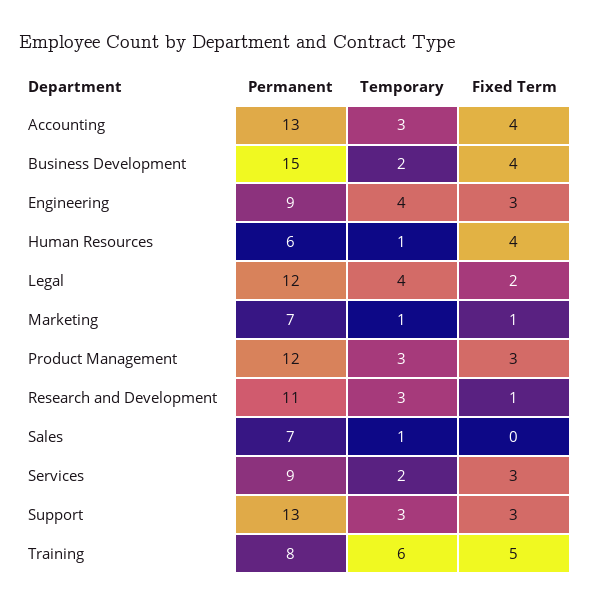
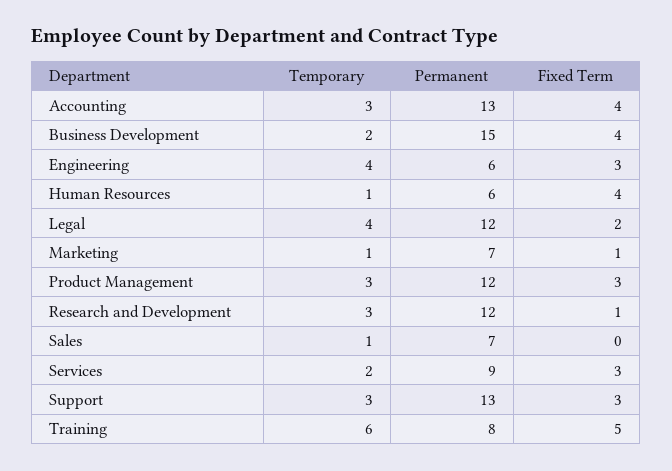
Permanent, Engineering: 9 -> 6
Permanent, Research and Development: 11 -> 12

